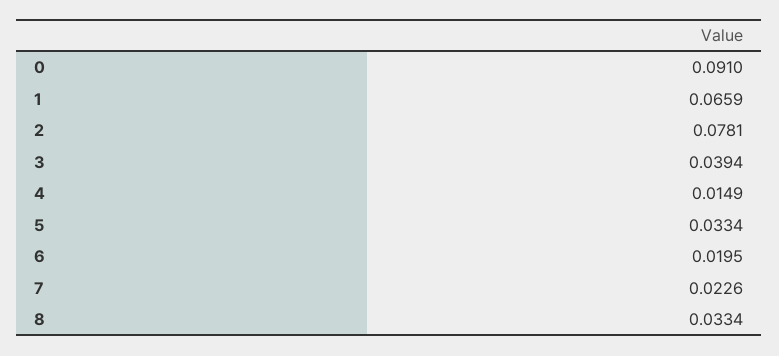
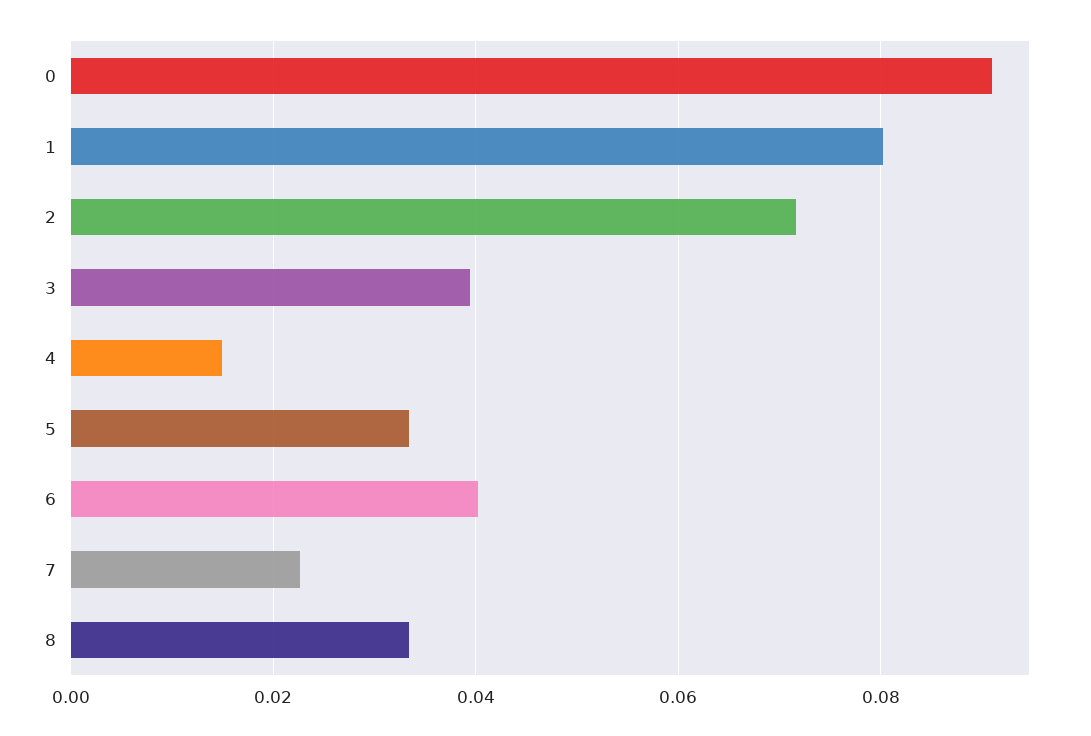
1: 0.0659 -> 0.08
2: 0.0781 -> 0.072
6: 0.0195 -> 0.04

